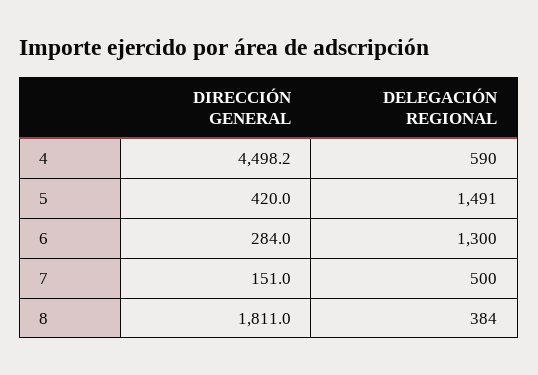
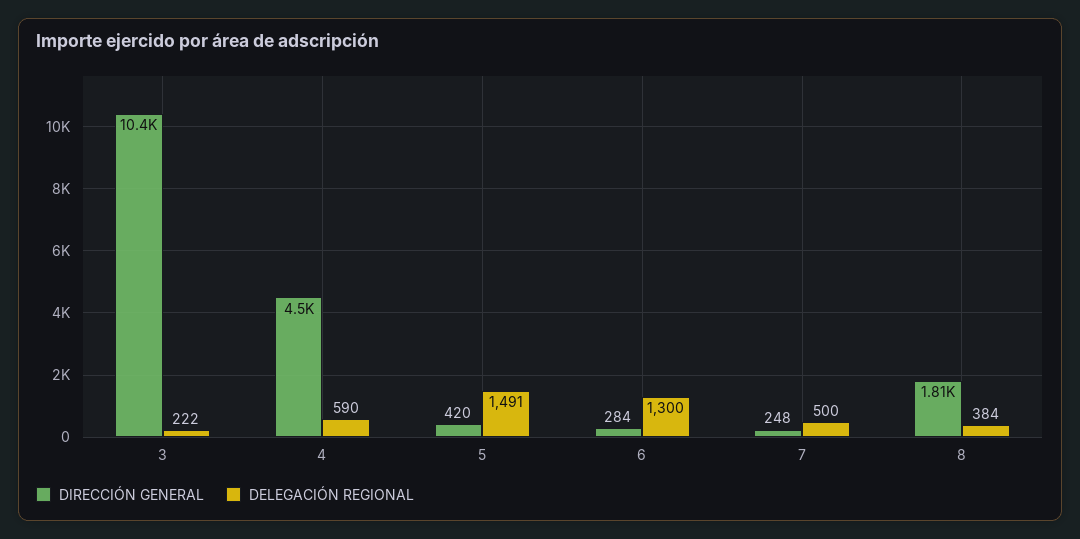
DIRECCIÓN GENERAL, 7: 151 -> 248
DIRECCIÓN GENERAL, 3: none -> 10400
DELEGACIÓN REGIONAL, 3: none -> 222

